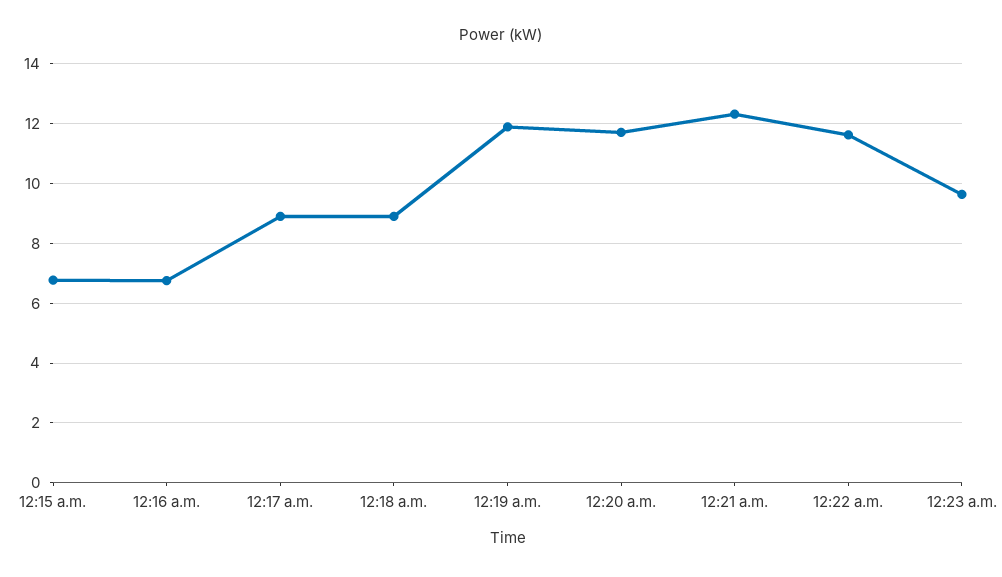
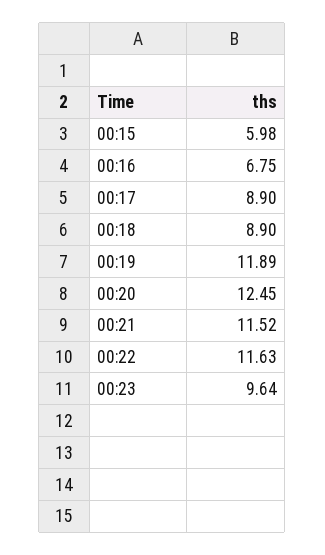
12:15 a.m.: 6.75 -> 5.98
12:20 a.m.: 11.75 -> 12.45
12:21 a.m.: 12.25 -> 11.52

